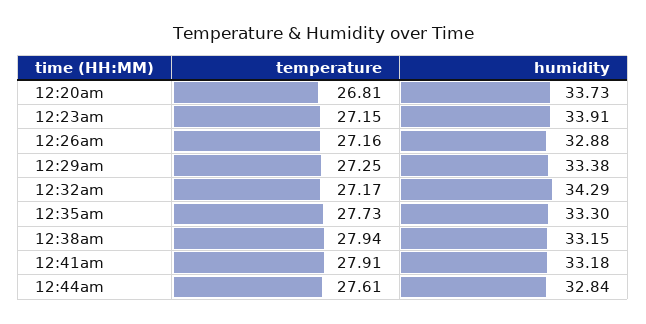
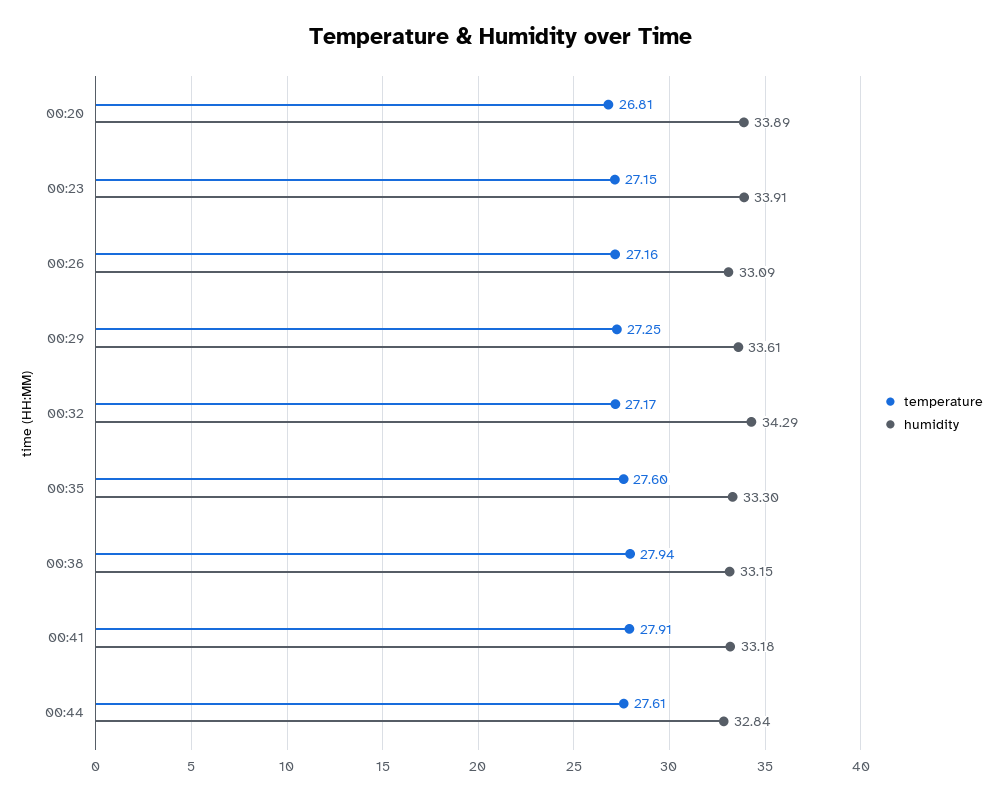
humidity, 12:20am: 33.73 -> 33.89
humidity, 12:26am: 32.88 -> 33.09
humidity, 12:29am: 33.38 -> 33.61
temperature, 12:35am: 27.73 -> 27.6

